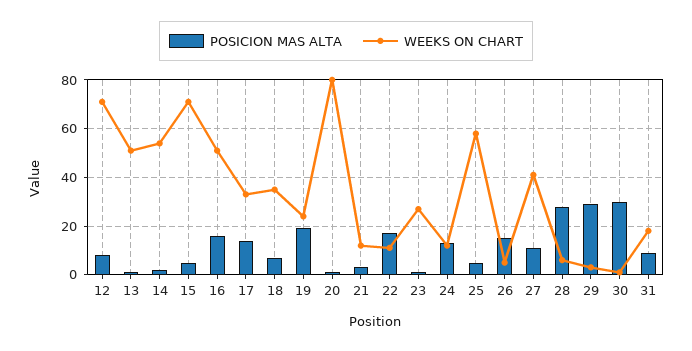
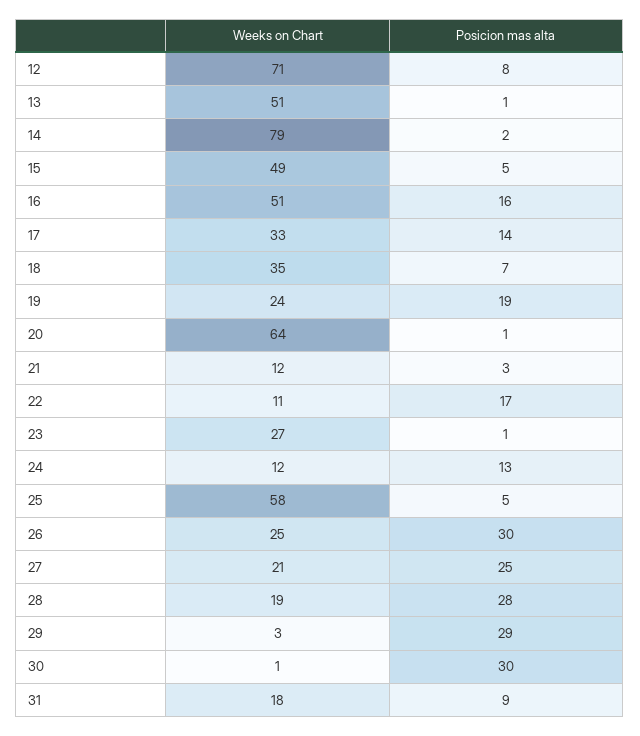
WEEKS ON CHART, 14: 55 -> 79
WEEKS ON CHART, 15: 70 -> 49
WEEKS ON CHART, 20: 80 -> 64
POSICION MAS ALTA, 26: 15 -> 30
WEEKS ON CHART, 26: 5 -> 25
POSICION MAS ALTA, 27: 10 -> 25
WEEKS ON CHART, 27: 40 -> 21
WEEKS ON CHART, 28: 5 -> 19

